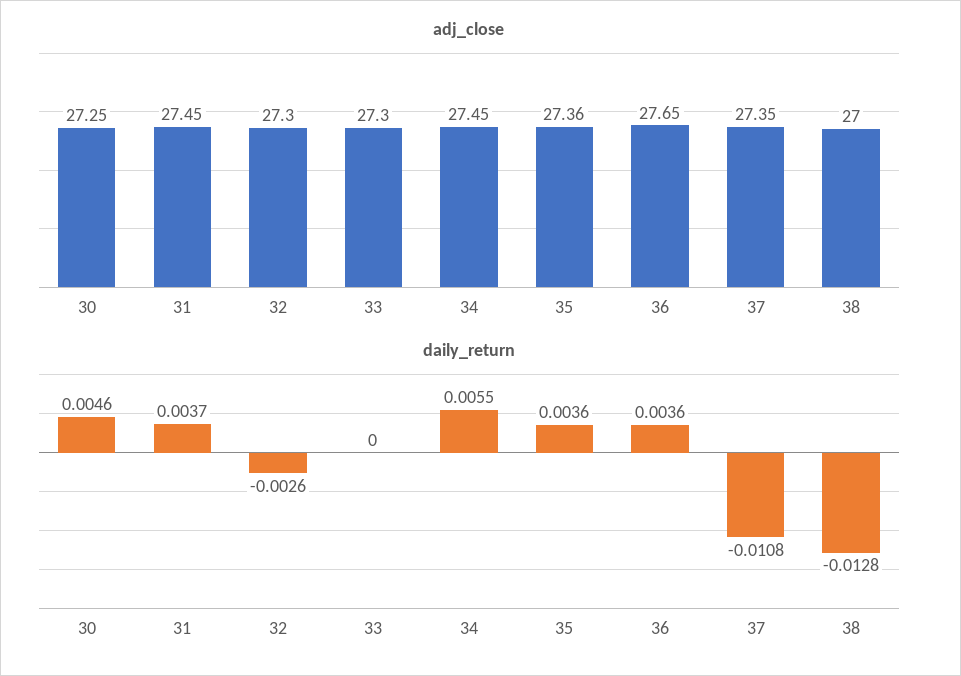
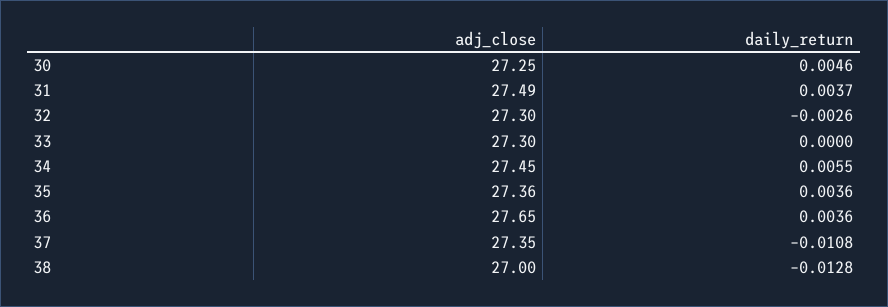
adj_close, 31: 27.45 -> 27.49

